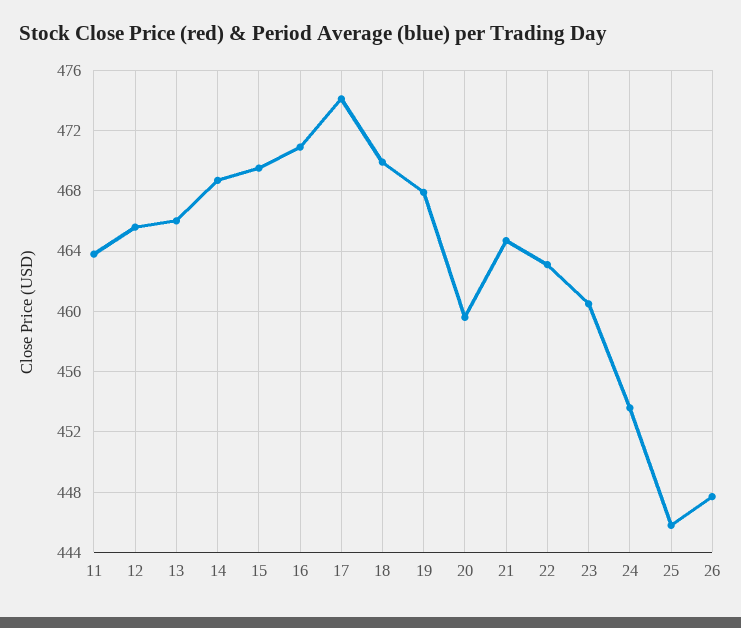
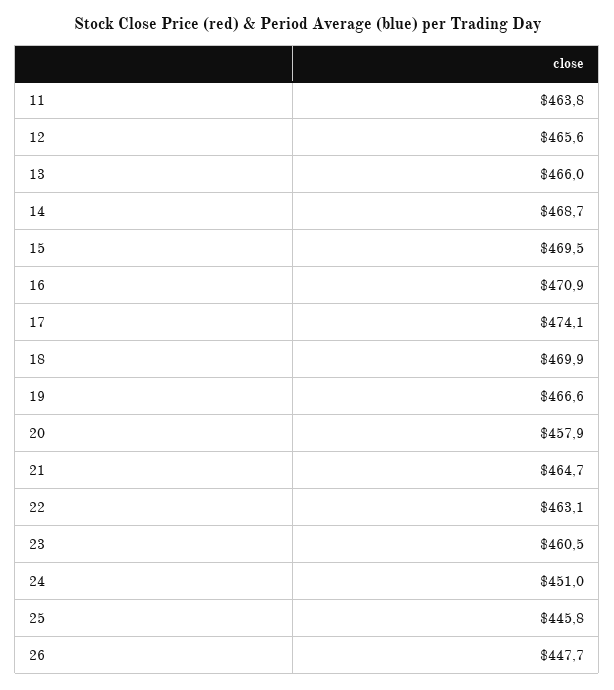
19: 468 -> 466.6
20: 459.5 -> 457.9
24: 453.5 -> 451

